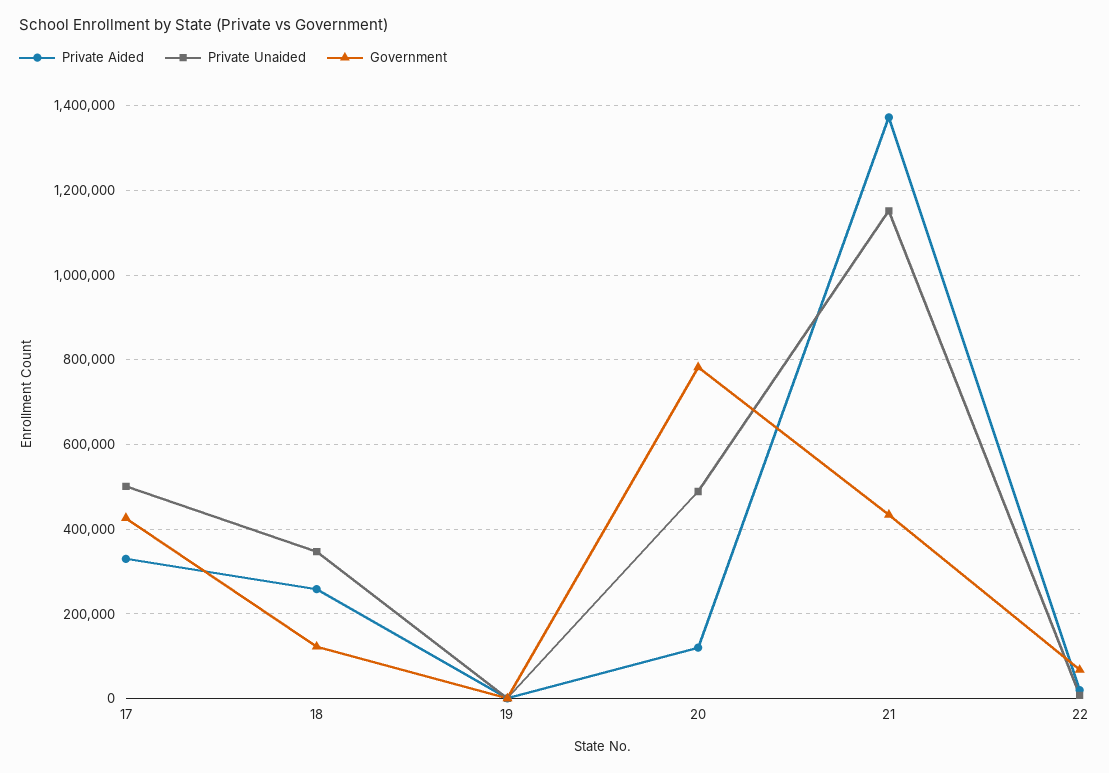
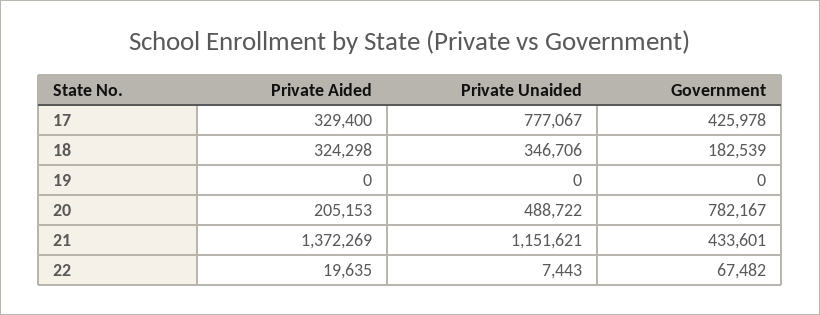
Private Unaided, 17: 500000 -> 777067
Private Aided, 18: 260000 -> 324298
Government, 18: 120000 -> 182539
Private Aided, 20: 120000 -> 205153

